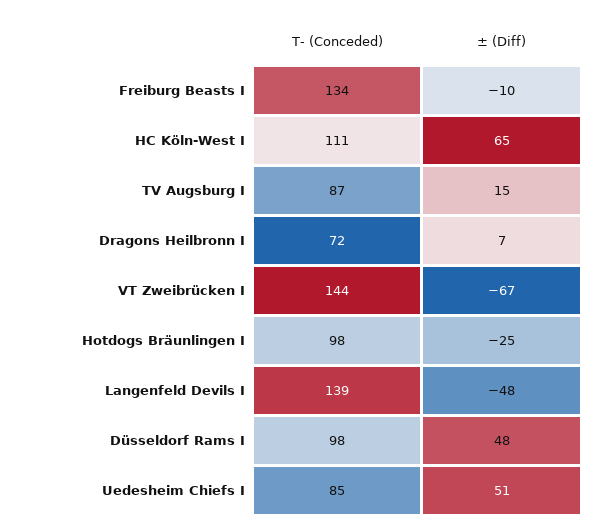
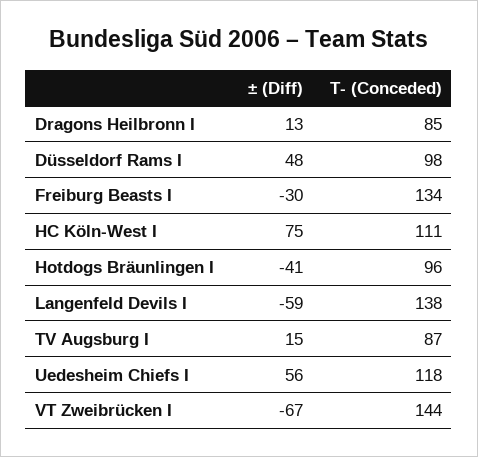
± (Diff), Freiburg Beasts I: -10 -> -30
± (Diff), HC Köln-West I: 65 -> 75
T- (Conceded), Dragons Heilbronn I: 72 -> 85
± (Diff), Dragons Heilbronn I: 7 -> 13
T- (Conceded), Hotdogs Bräunlingen I: 98 -> 96
± (Diff), Hotdogs Bräunlingen I: -25 -> -41
T- (Conceded), Langenfeld Devils I: 139 -> 138
± (Diff), Langenfeld Devils I: -48 -> -59
T- (Conceded), Uedesheim Chiefs I: 85 -> 118
± (Diff), Uedesheim Chiefs I: 51 -> 56

